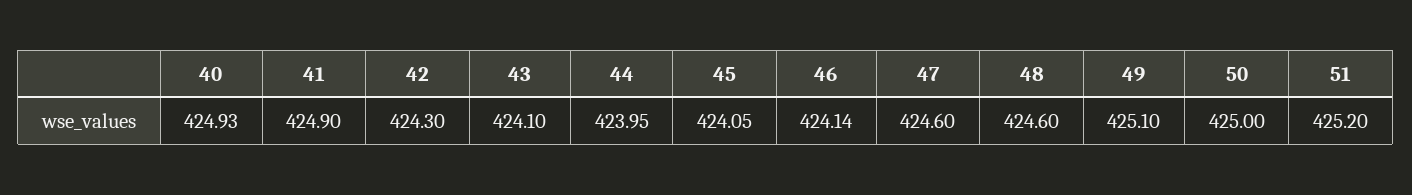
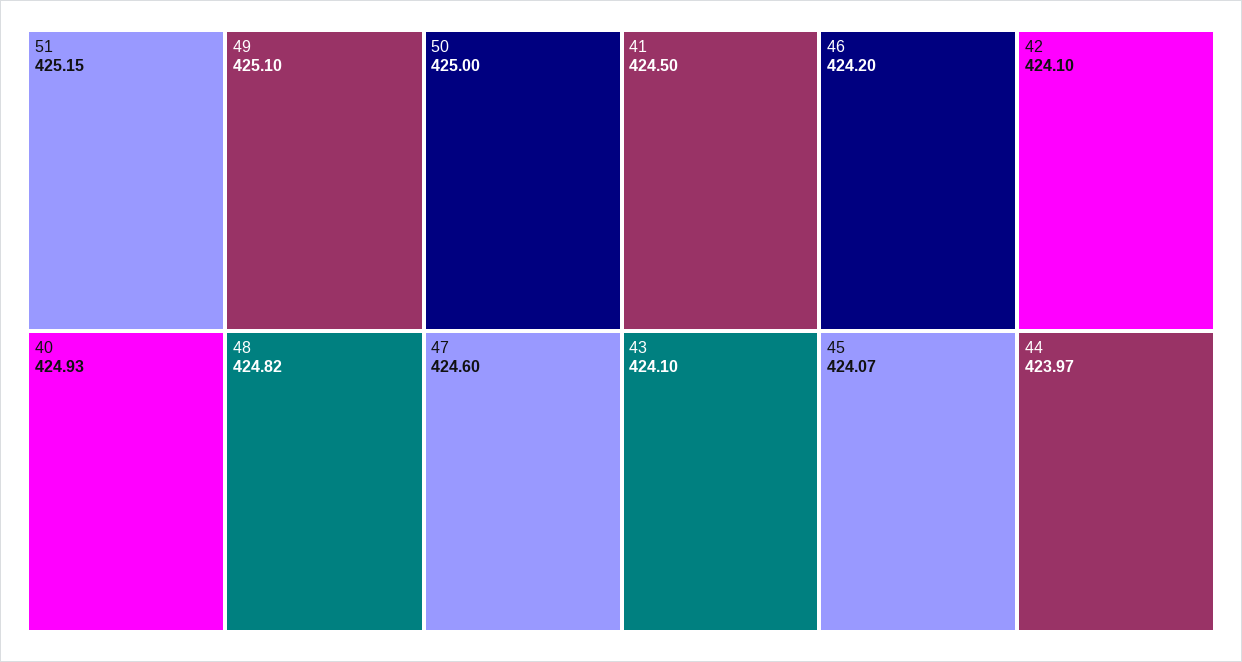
41: 424.9 -> 424.5
42: 424.3 -> 424.1
44: 423.95 -> 423.97
45: 424.05 -> 424.07
46: 424.14 -> 424.2
48: 424.6 -> 424.82
51: 425.2 -> 425.15

